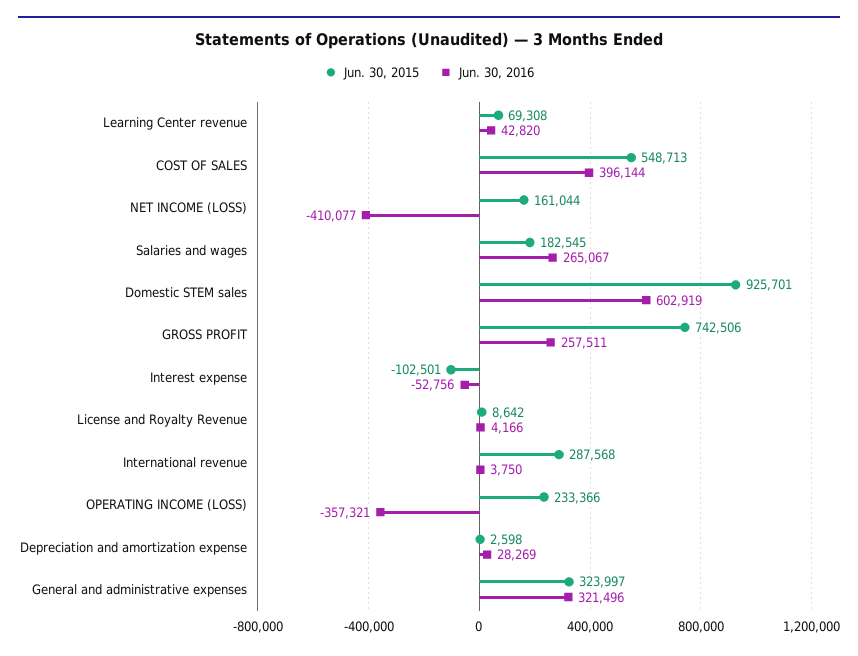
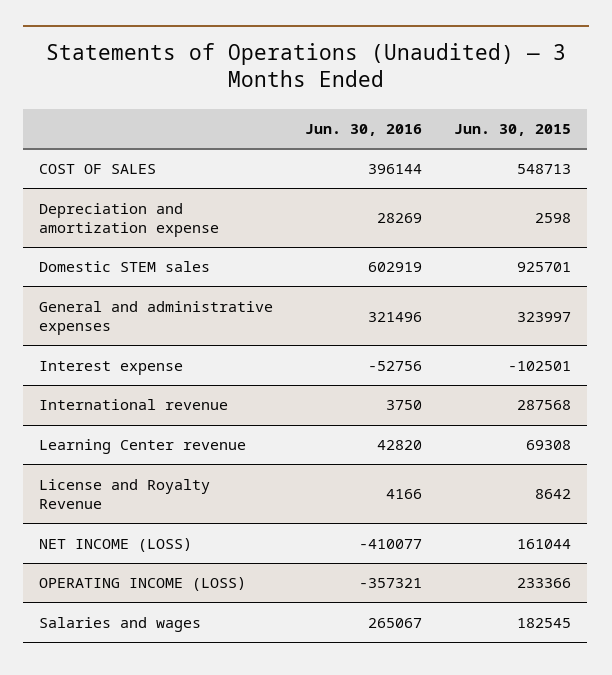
Jun. 30, 2015, GROSS PROFIT: 742506 -> none
Jun. 30, 2016, GROSS PROFIT: 257511 -> none

